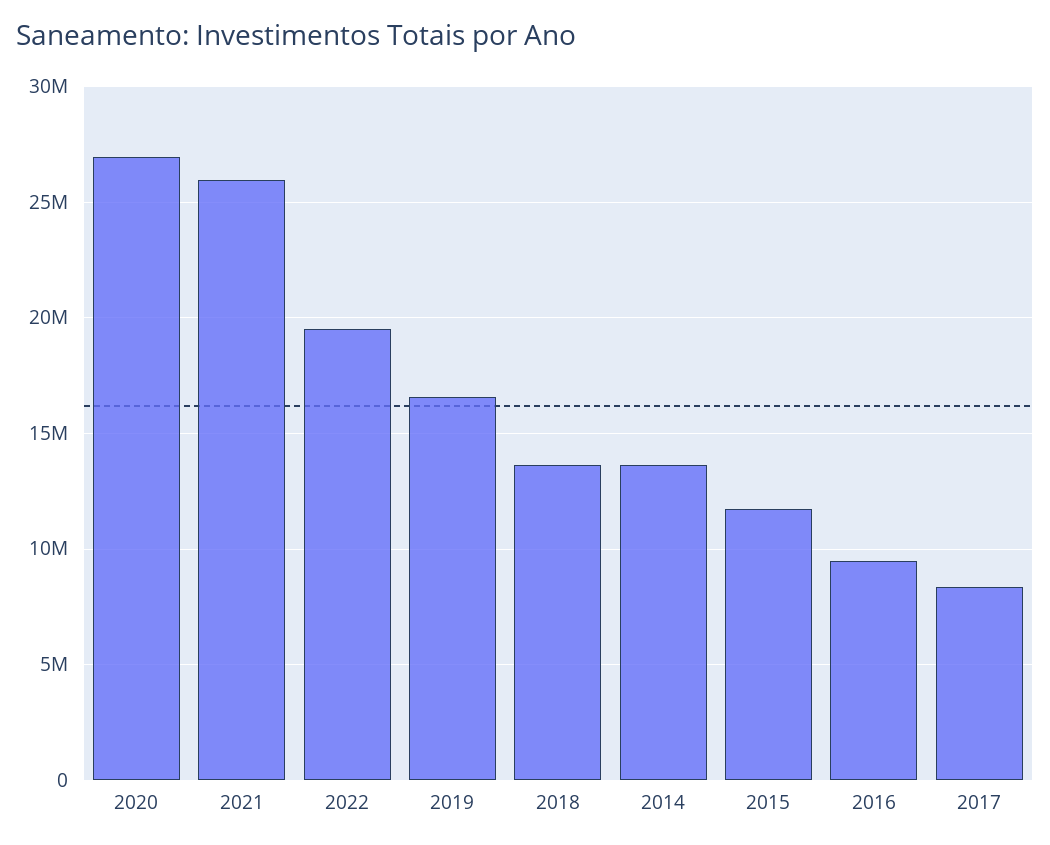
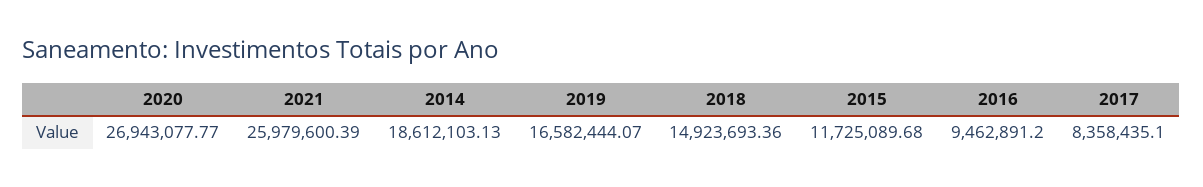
2022: 19500000 -> none
2018: 13500000 -> 14923693.36
2014: 13500000 -> 18612103.13

